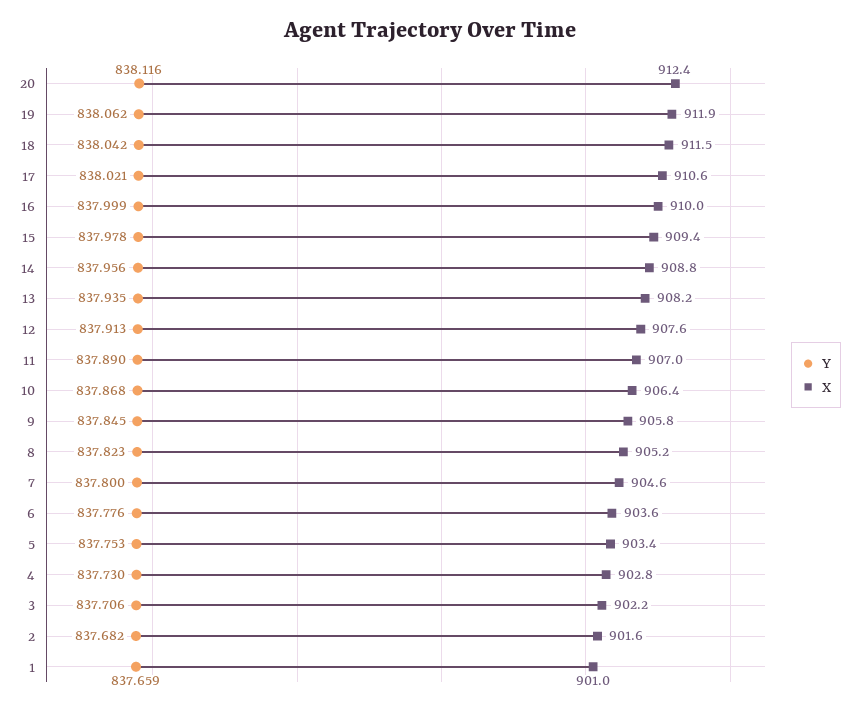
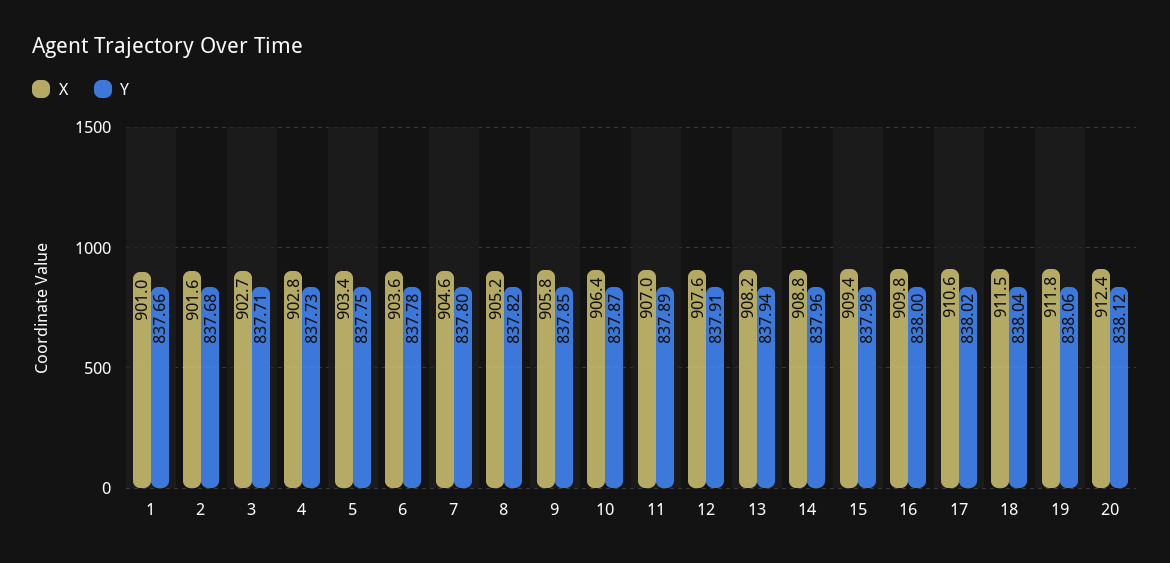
X, 19: 911.9 -> 911.8
X, 16: 910 -> 909.8
X, 3: 902.2 -> 902.7

